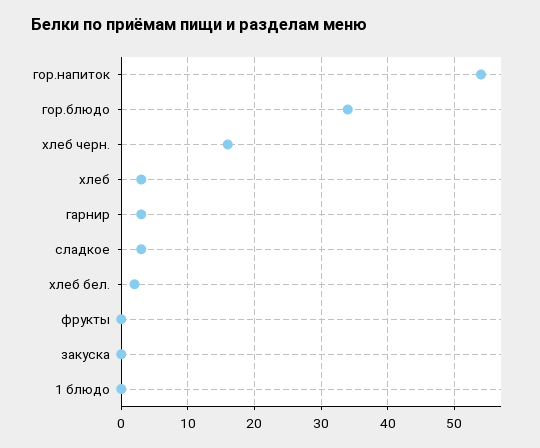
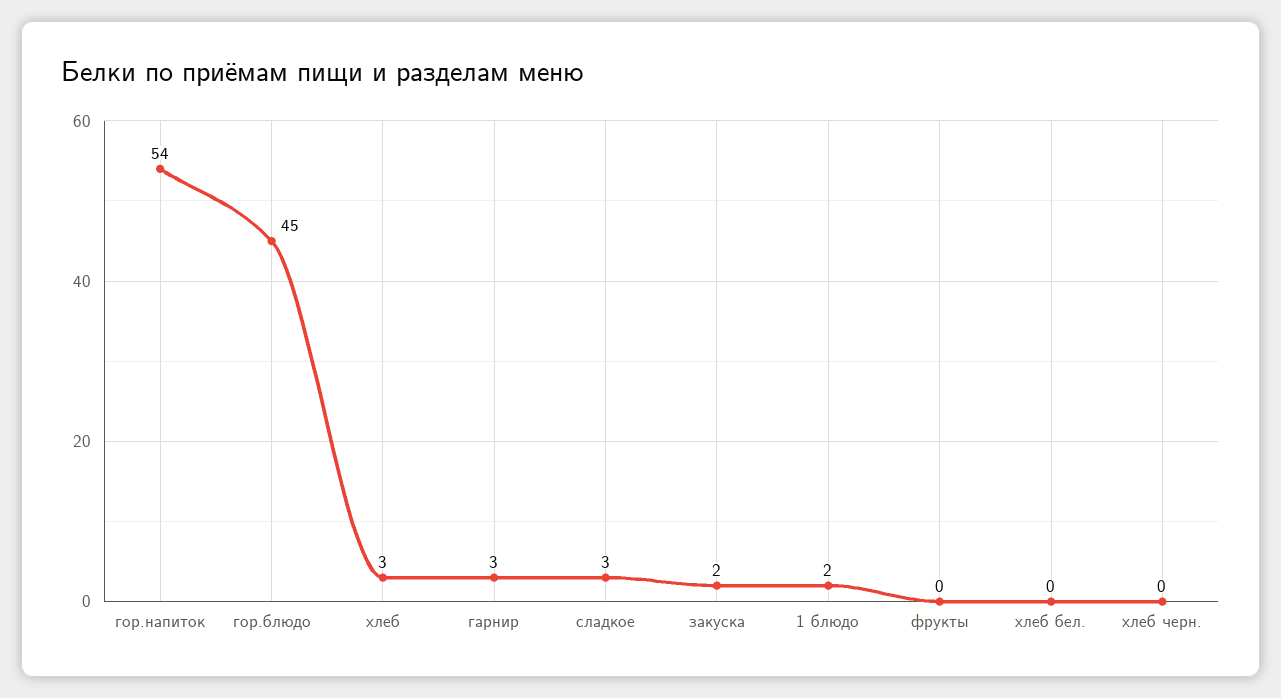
гор.блюдо: 34 -> 45
хлеб черн.: 16 -> 0
хлеб бел.: 2 -> 0
закуска: 0 -> 2
1 блюдо: 0 -> 2

